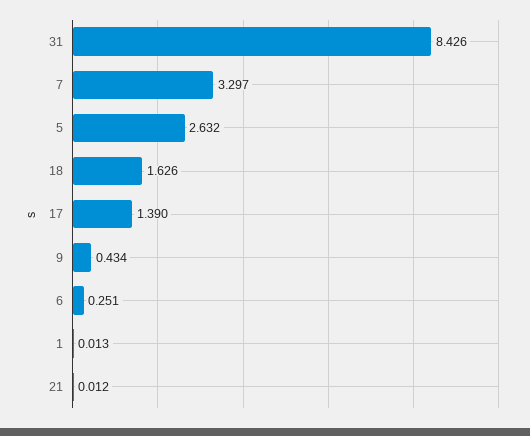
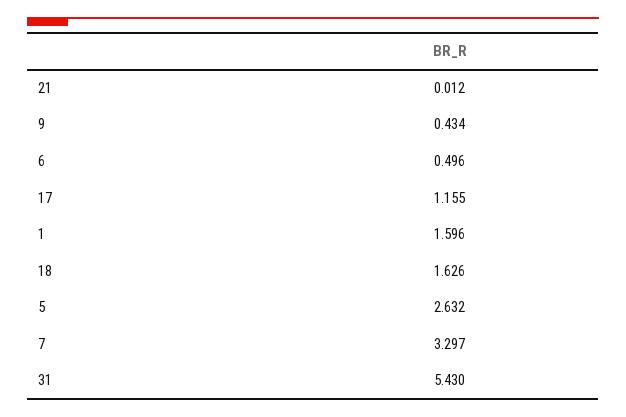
31: 8.426 -> 5.43
17: 1.39 -> 1.155
6: 0.251 -> 0.496
1: 0.013 -> 1.596

